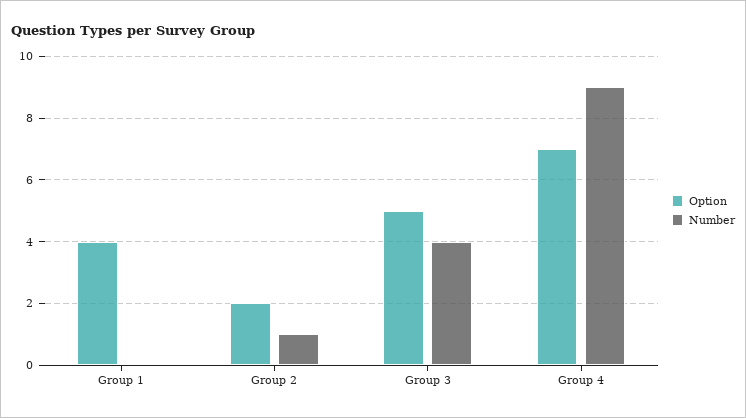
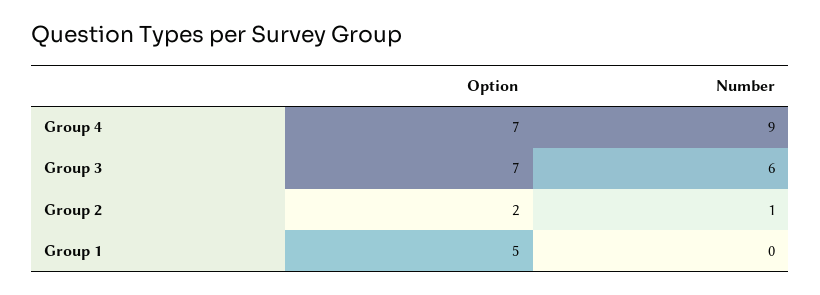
Option, Group 1: 4 -> 5
Option, Group 3: 5 -> 7
Number, Group 3: 4 -> 6

